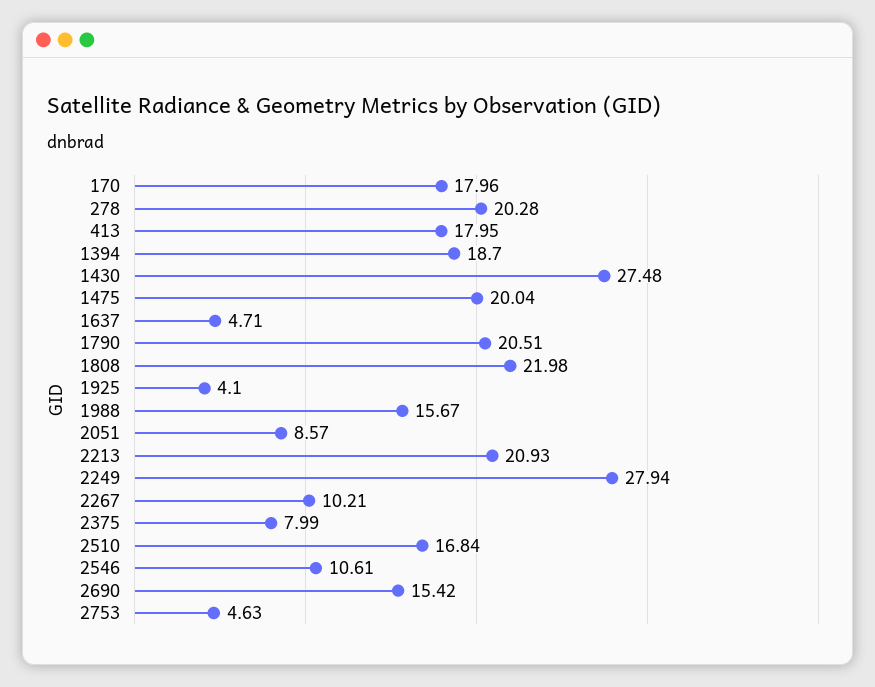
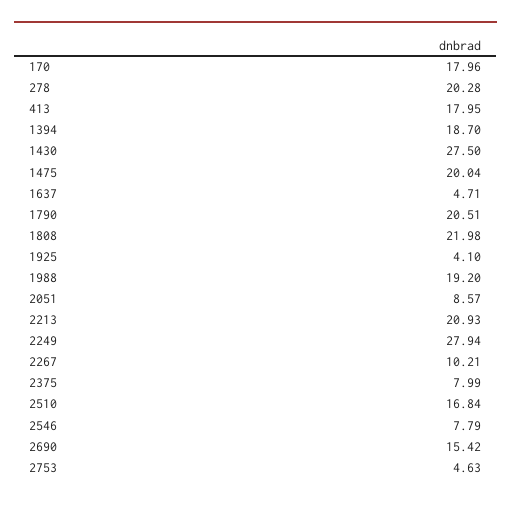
1430: 27.48 -> 27.5
1988: 15.67 -> 19.2
2546: 10.61 -> 7.79

